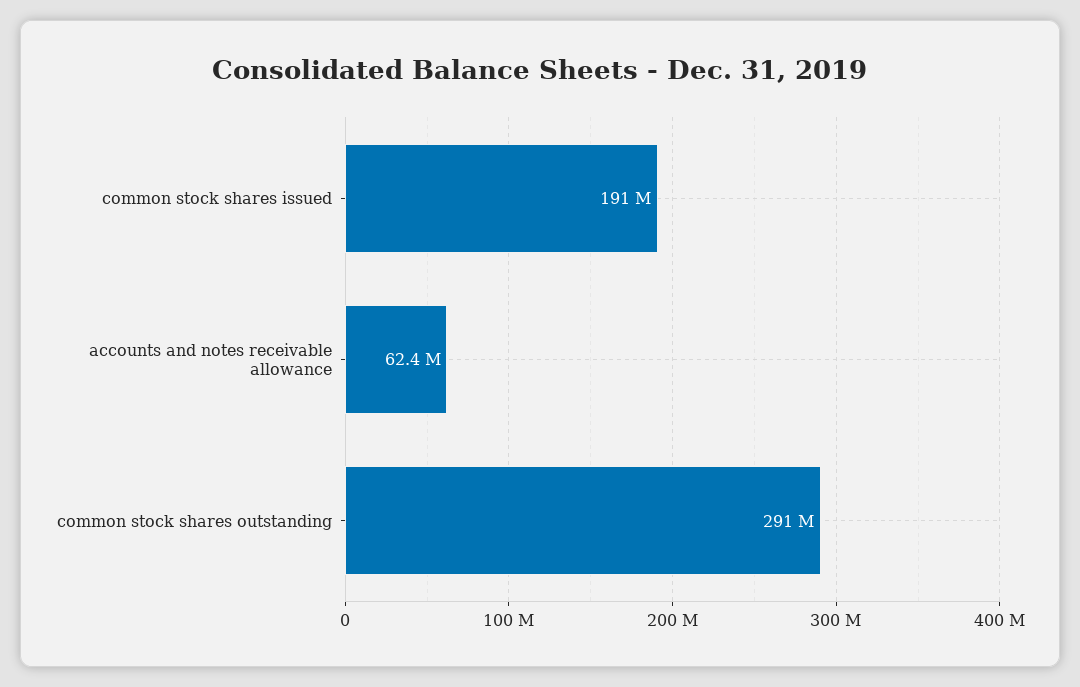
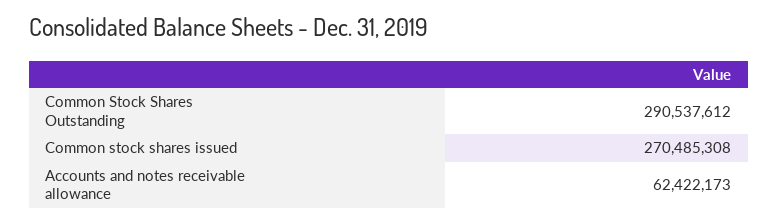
common stock shares issued: 191000000 -> 270485308

